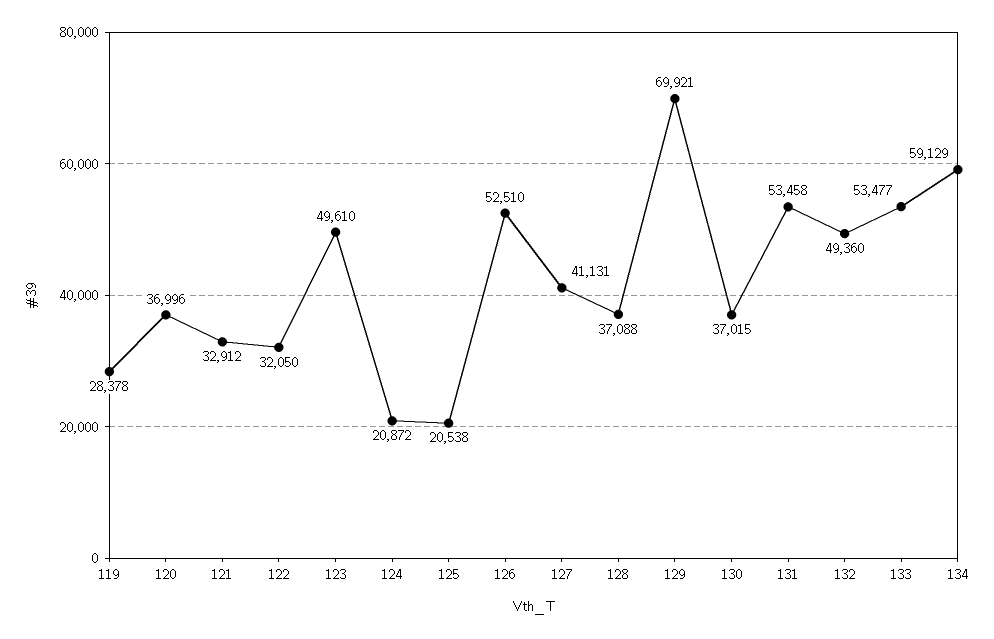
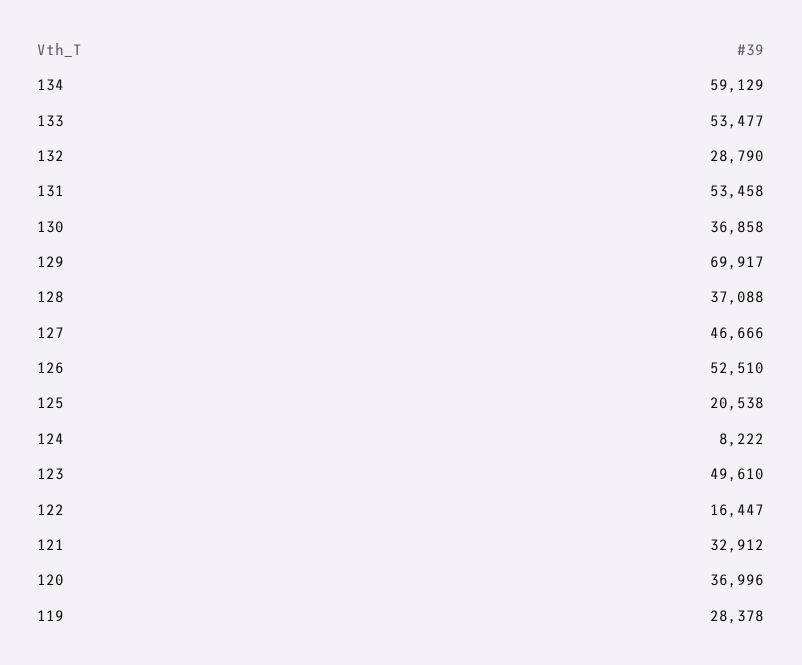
122: 32050 -> 16447
124: 20872 -> 8222
127: 41131 -> 46666
129: 69921 -> 69917
130: 37015 -> 36858
132: 49360 -> 28790

